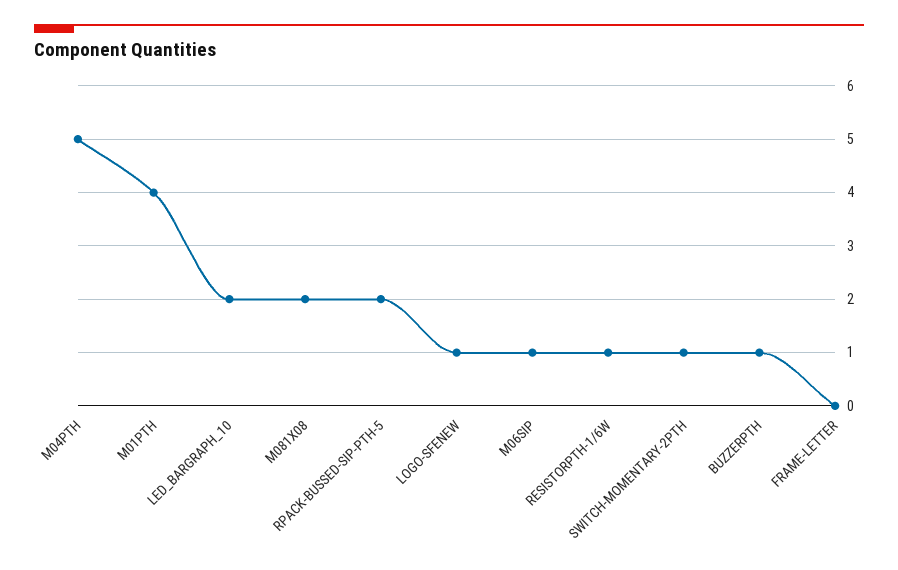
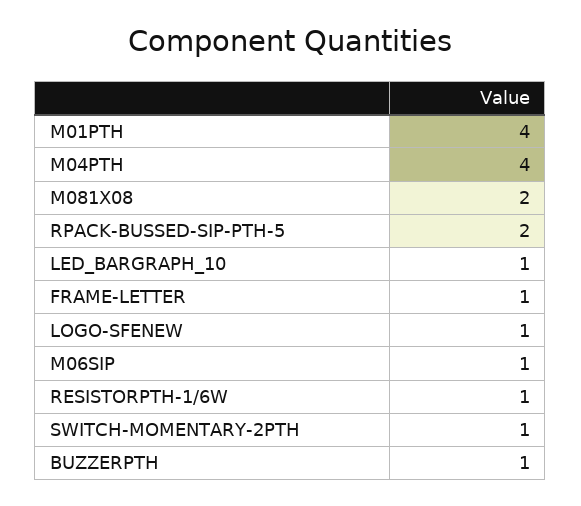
M04PTH: 5 -> 4
LED_BARGRAPH_10: 2 -> 1
FRAME-LETTER: 0 -> 1

